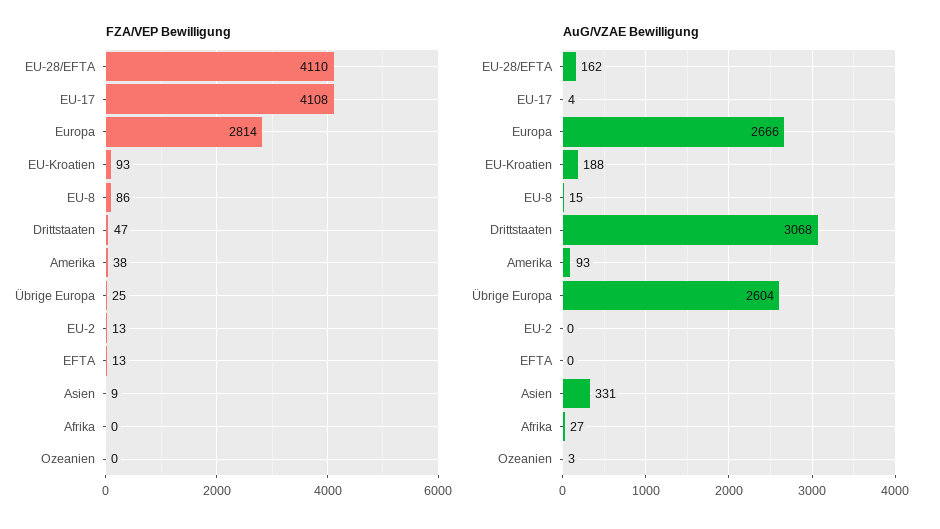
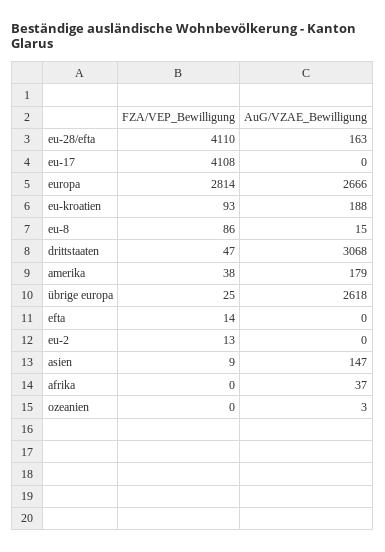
FZA/VEP Bewilligung, EFTA: 13 -> 14
AuG/VZAE Bewilligung, EU-28/EFTA: 162 -> 163
AuG/VZAE Bewilligung, EU-17: 4 -> 0
AuG/VZAE Bewilligung, Amerika: 93 -> 179
AuG/VZAE Bewilligung, Übrige Europa: 2604 -> 2618
AuG/VZAE Bewilligung, Asien: 331 -> 147
AuG/VZAE Bewilligung, Afrika: 27 -> 37

